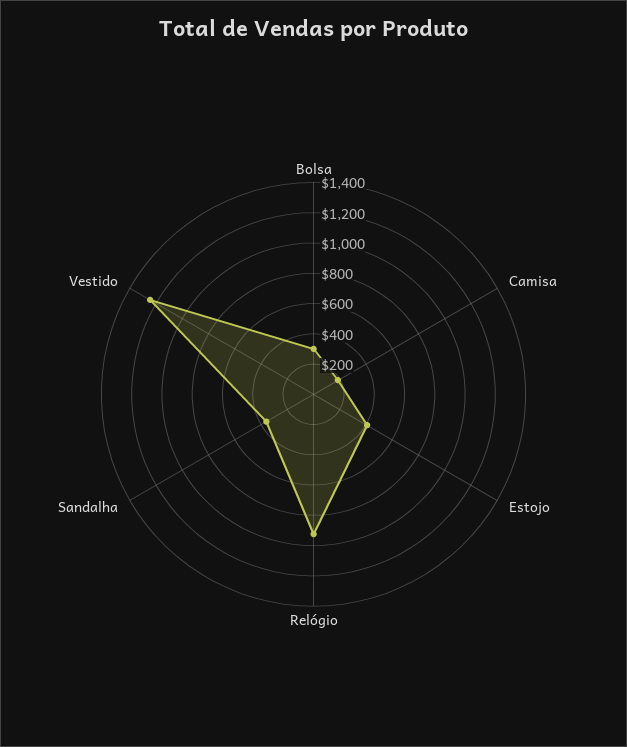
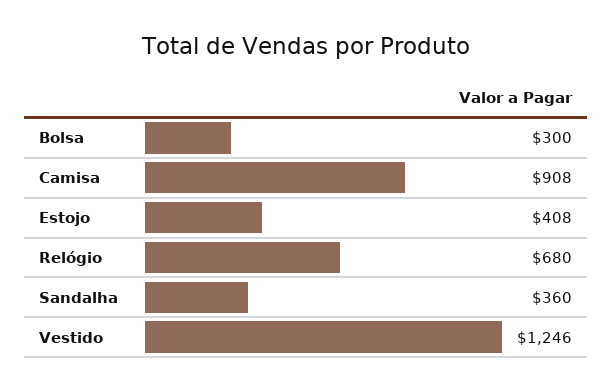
Camisa: 200 -> 908
Relógio: 900 -> 680

